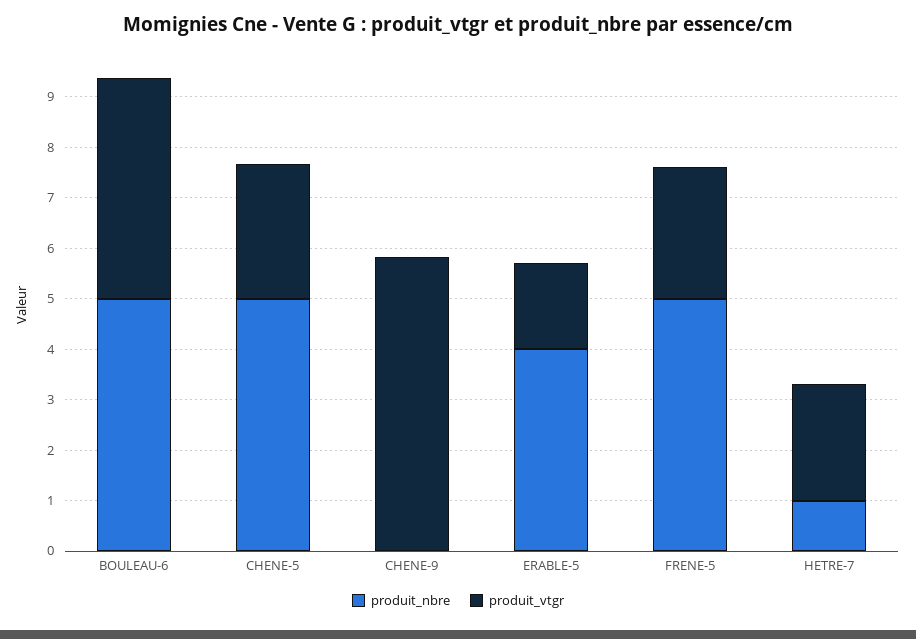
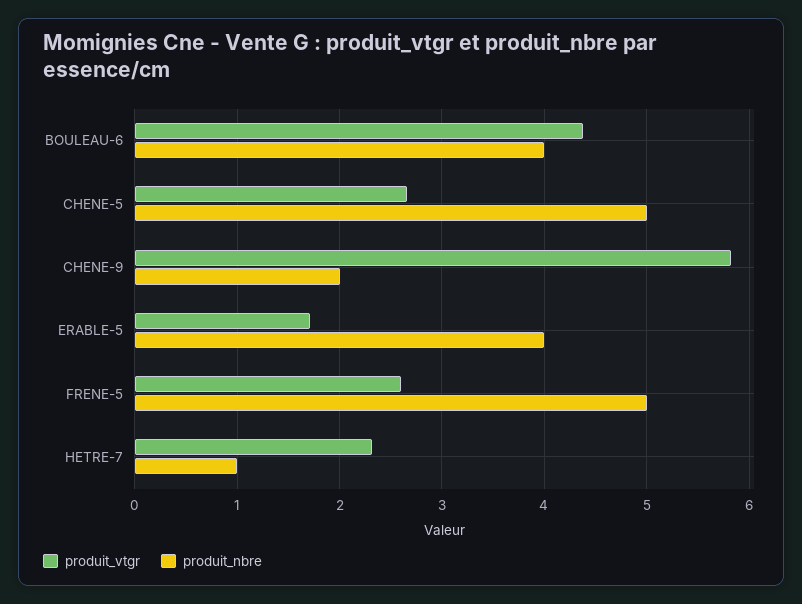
produit_nbre, BOULEAU-6: 5 -> 4
produit_nbre, CHENE-9: 0 -> 2

